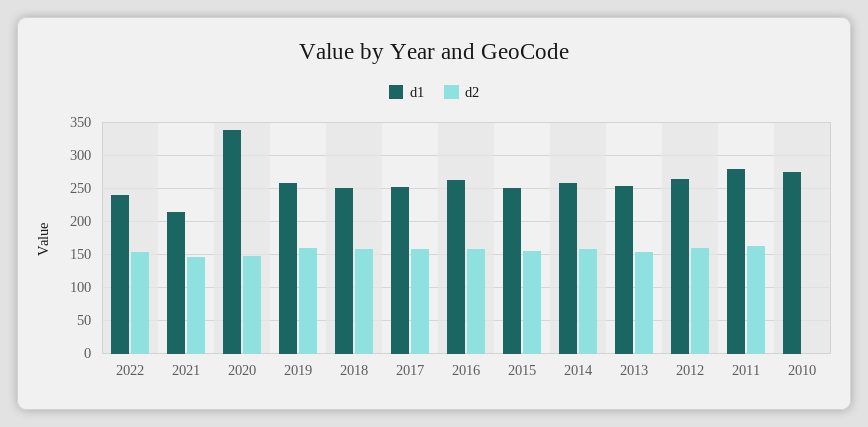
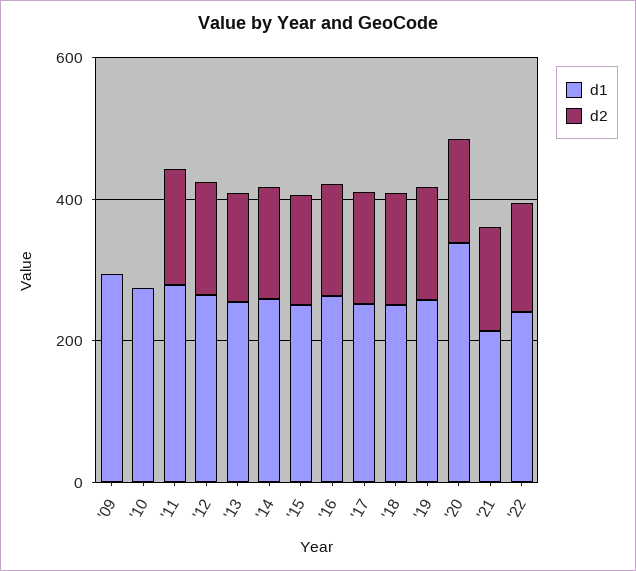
d1, '09: none -> 300
d2, '09: none -> 0

